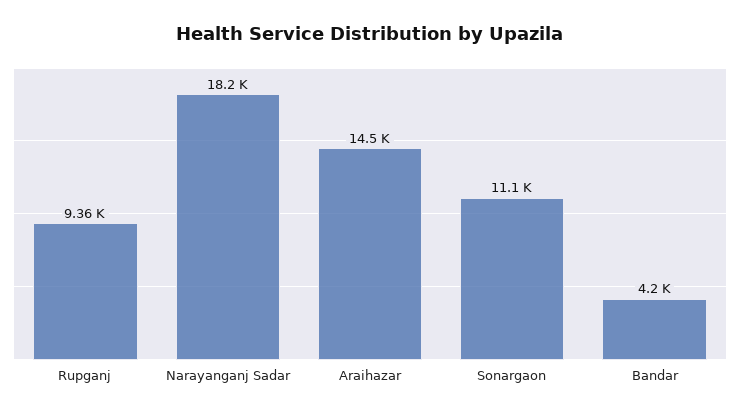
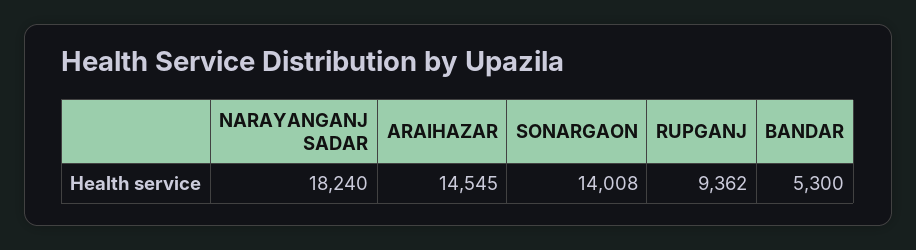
Sonargaon: 11100 -> 14008
Bandar: 4200 -> 5300

